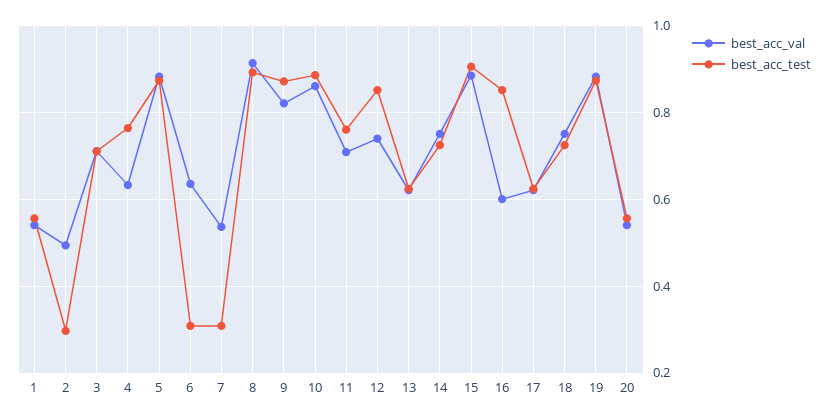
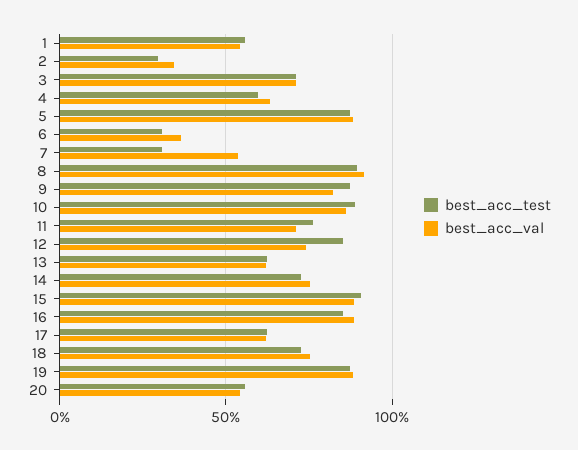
best_acc_val, 2: 0.5 -> 0.35
best_acc_test, 4: 0.76 -> 0.6
best_acc_val, 6: 0.64 -> 0.35
best_acc_val, 16: 0.6 -> 0.9

